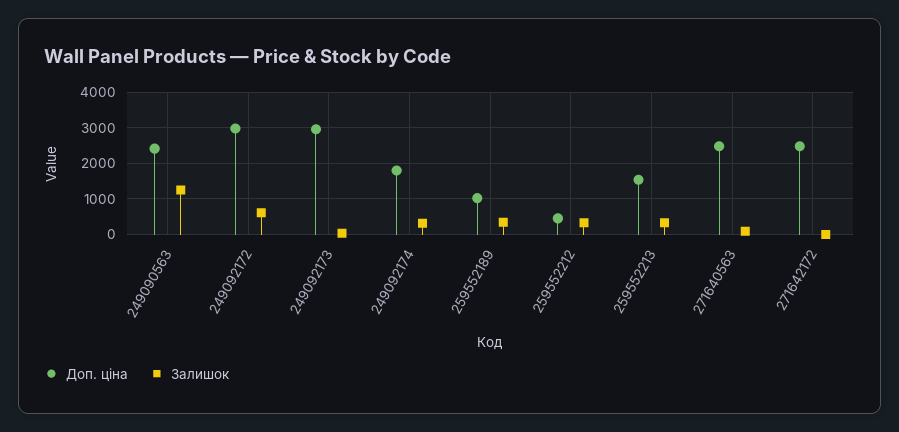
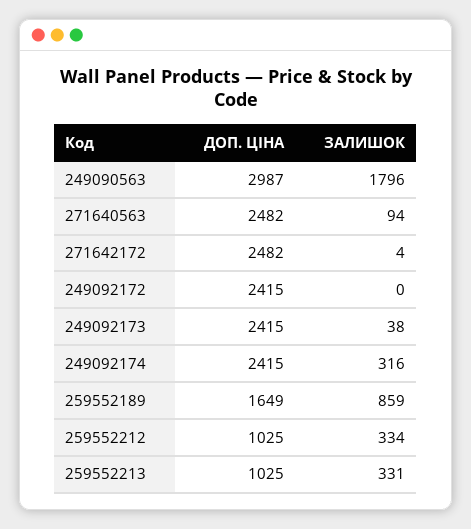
Доп. ціна, 249090563: 2400 -> 2987
Залишок, 249090563: 1200 -> 1796
Доп. ціна, 249092172: 3000 -> 2415
Залишок, 249092172: 600 -> 0
Доп. ціна, 249092173: 3000 -> 2415
Доп. ціна, 249092174: 1800 -> 2415
Доп. ціна, 259552189: 1000 -> 1649
Залишок, 259552189: 400 -> 859
Доп. ціна, 259552212: 400 -> 1025
Доп. ціна, 259552213: 1600 -> 1025

